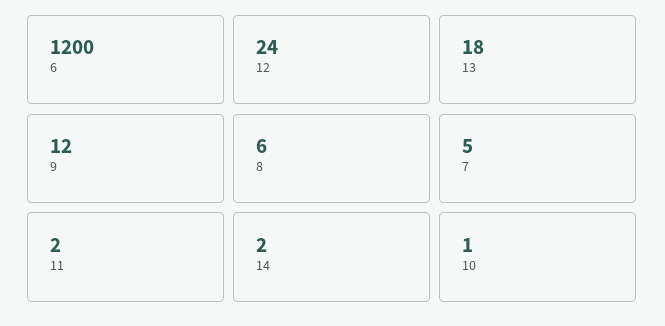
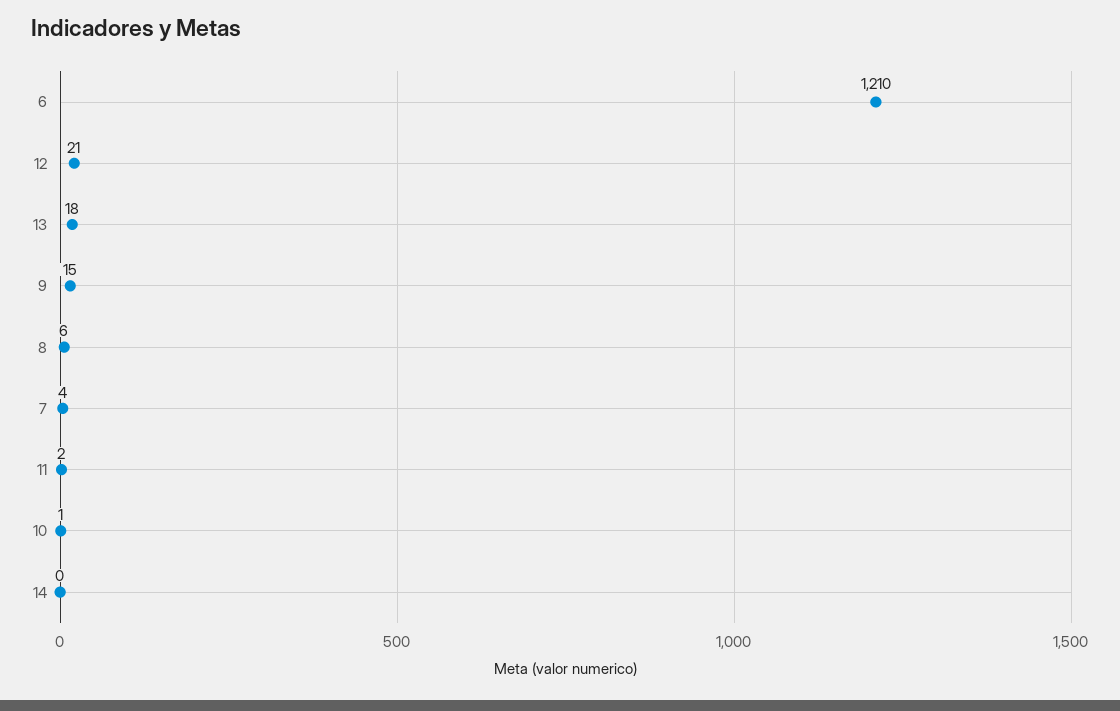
6: 1200 -> 1210
12: 24 -> 21
9: 12 -> 15
7: 5 -> 4
14: 2 -> 0

